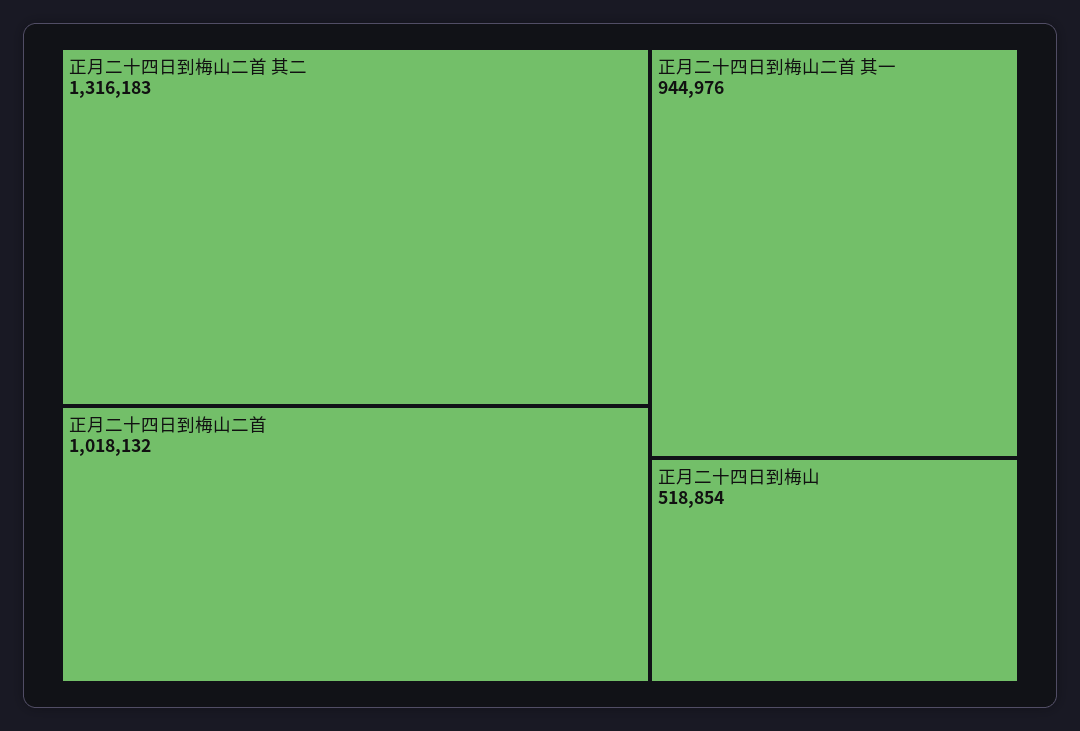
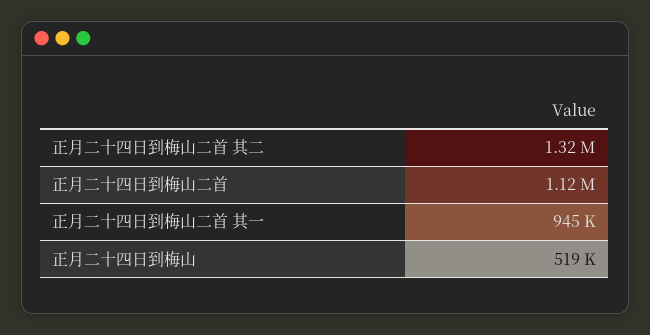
正月二十四日到梅山二首: 1018132 -> 1120000

